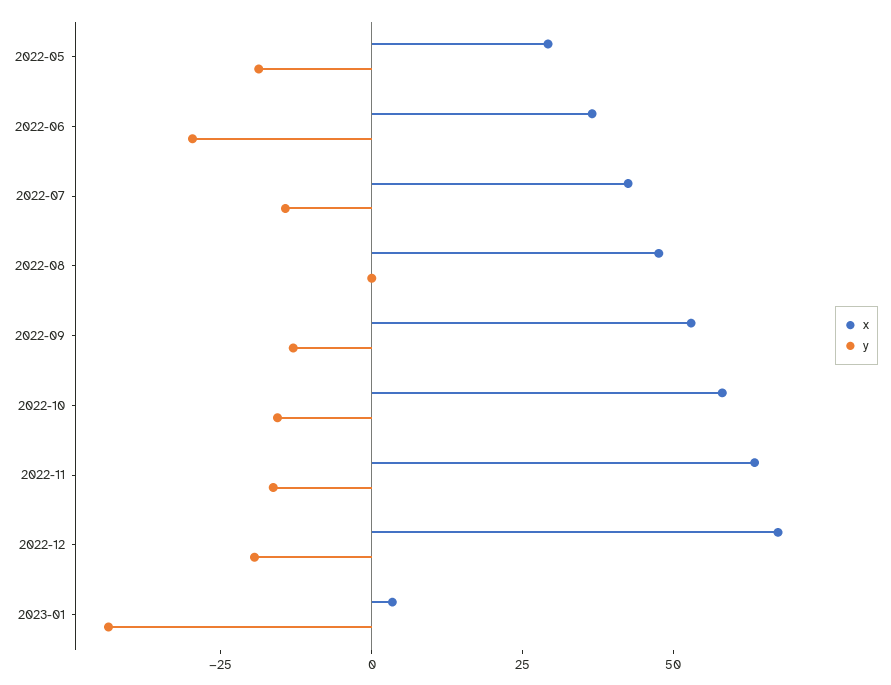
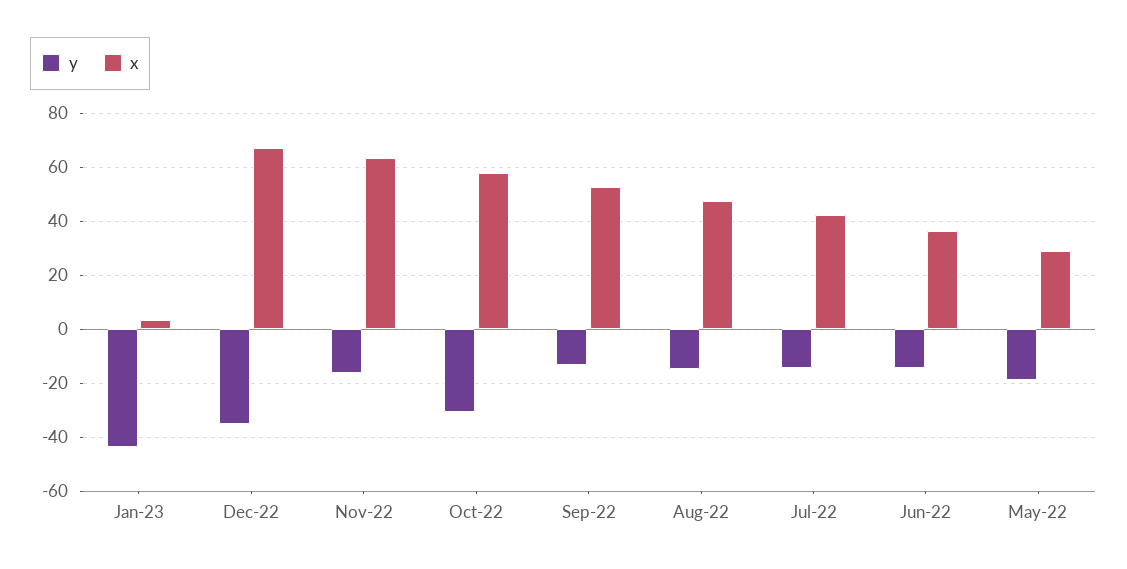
y, 2022-06: -30 -> -15
y, 2022-08: 0 -> -15
y, 2022-10: -15 -> -30
y, 2022-12: -20 -> -35

